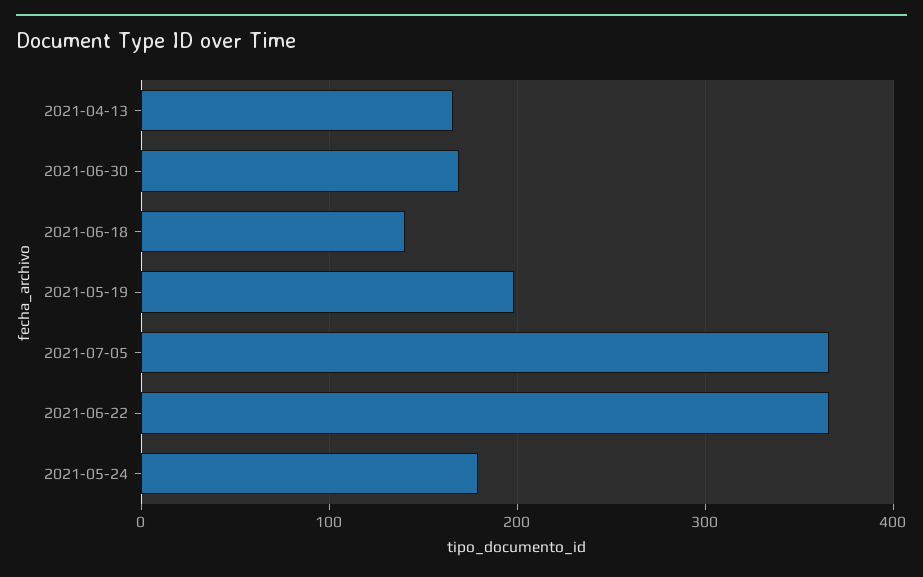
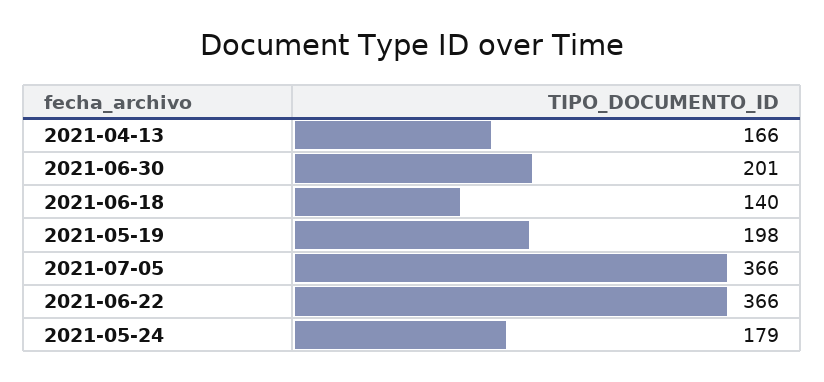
2021-06-30: 170 -> 201

